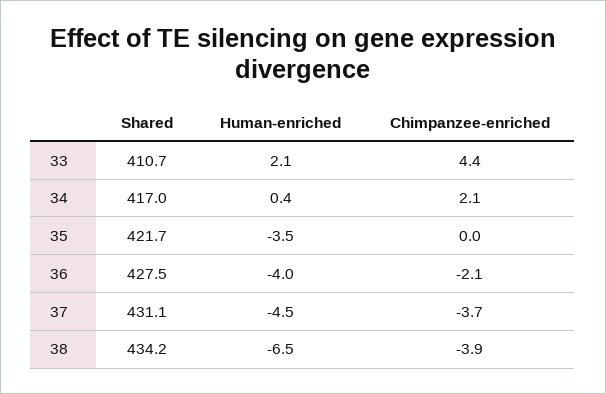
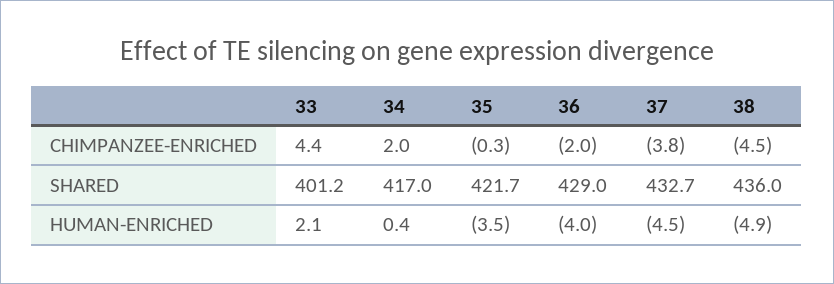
Shared, 33: 410.7 -> 401.2
Chimpanzee-enriched, 34: 2.1 -> 2
Chimpanzee-enriched, 35: 0 -> -0.3
Shared, 36: 427.5 -> 429
Chimpanzee-enriched, 36: -2.1 -> -2
Shared, 37: 431.1 -> 432.7
Chimpanzee-enriched, 37: -3.7 -> -3.8
Shared, 38: 434.2 -> 436
Human-enriched, 38: -6.5 -> -4.9
Chimpanzee-enriched, 38: -3.9 -> -4.5

